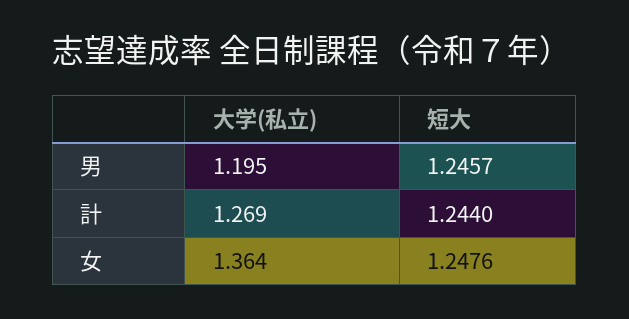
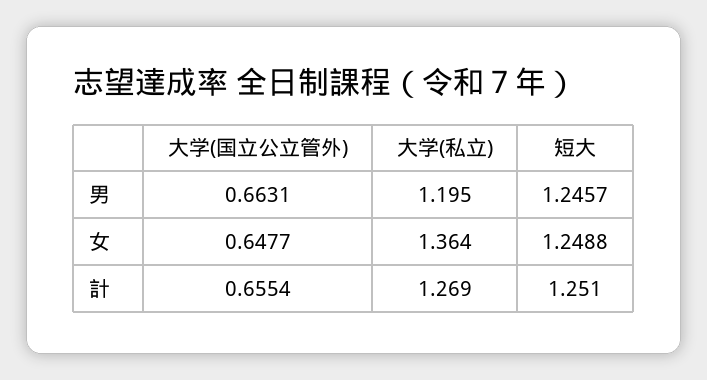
短大, 計: 1.244 -> 1.251
短大, 女: 1.2476 -> 1.2488
大学(国立公立管外), 男: none -> 0.6631
大学(国立公立管外), 女: none -> 0.6477
大学(国立公立管外), 計: none -> 0.6554

